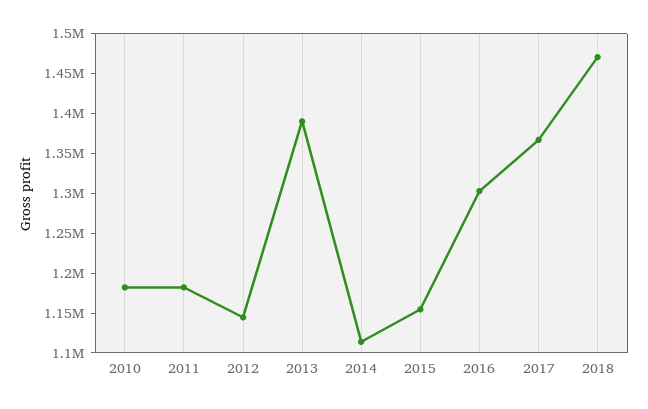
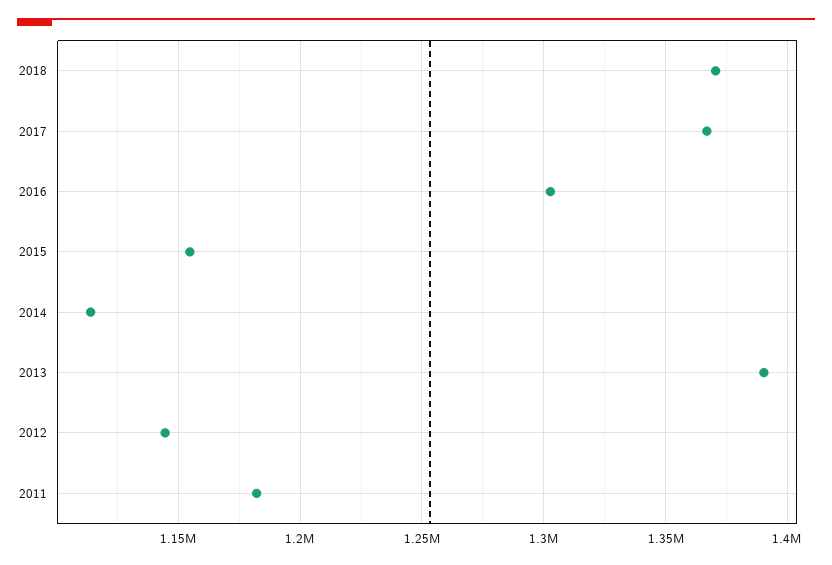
2010: 1175000 -> none
2018: 1475000 -> 1370000

